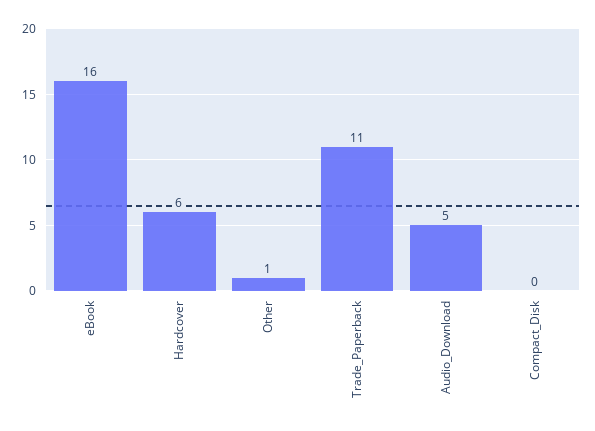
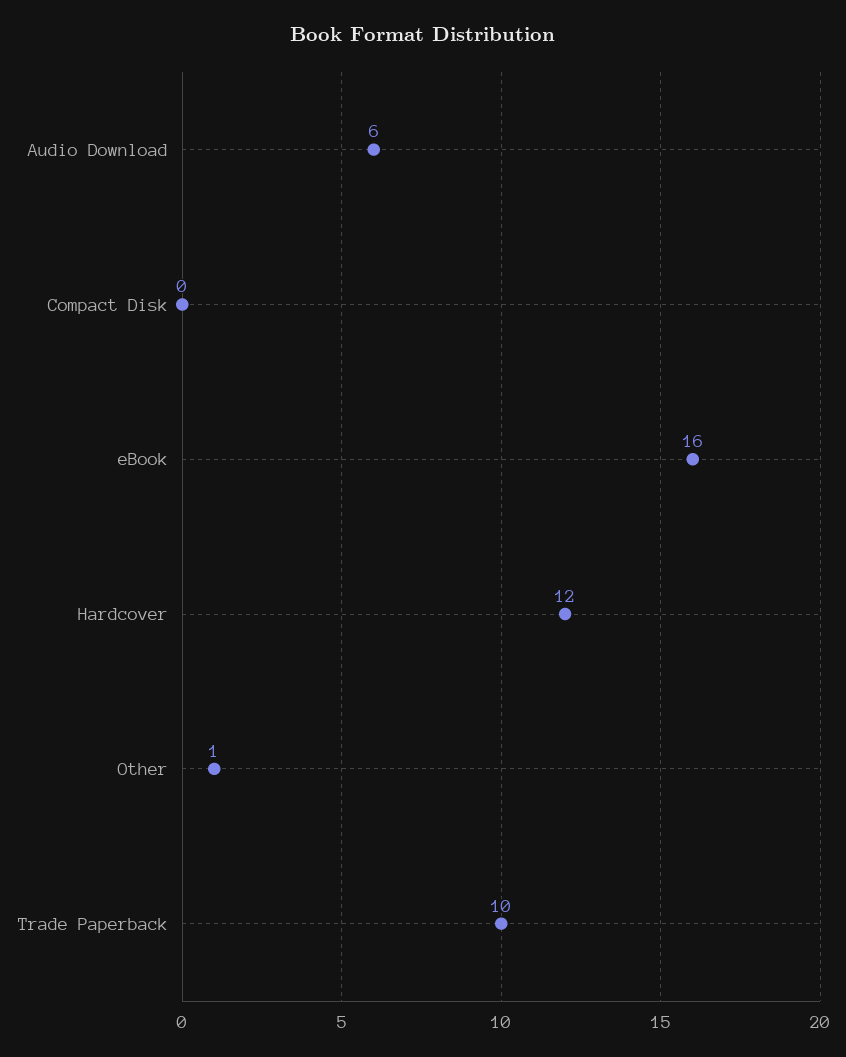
Hardcover: 6 -> 12
Trade_Paperback: 11 -> 10
Audio_Download: 5 -> 6

